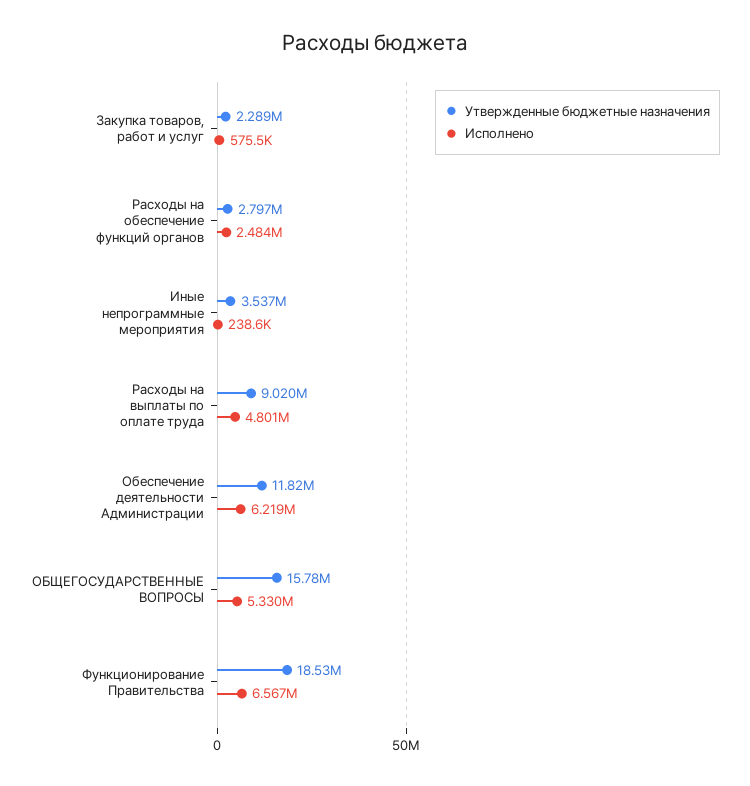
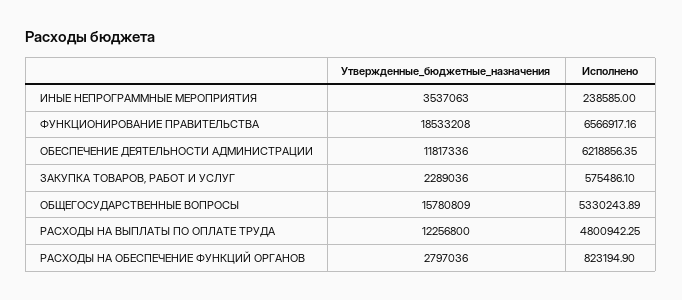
Исполнено, Расходы на обеспечение функций органов: 2484000 -> 823194.9
Утвержденные бюджетные назначения, Расходы на выплаты по оплате труда: 9020000 -> 12256800

